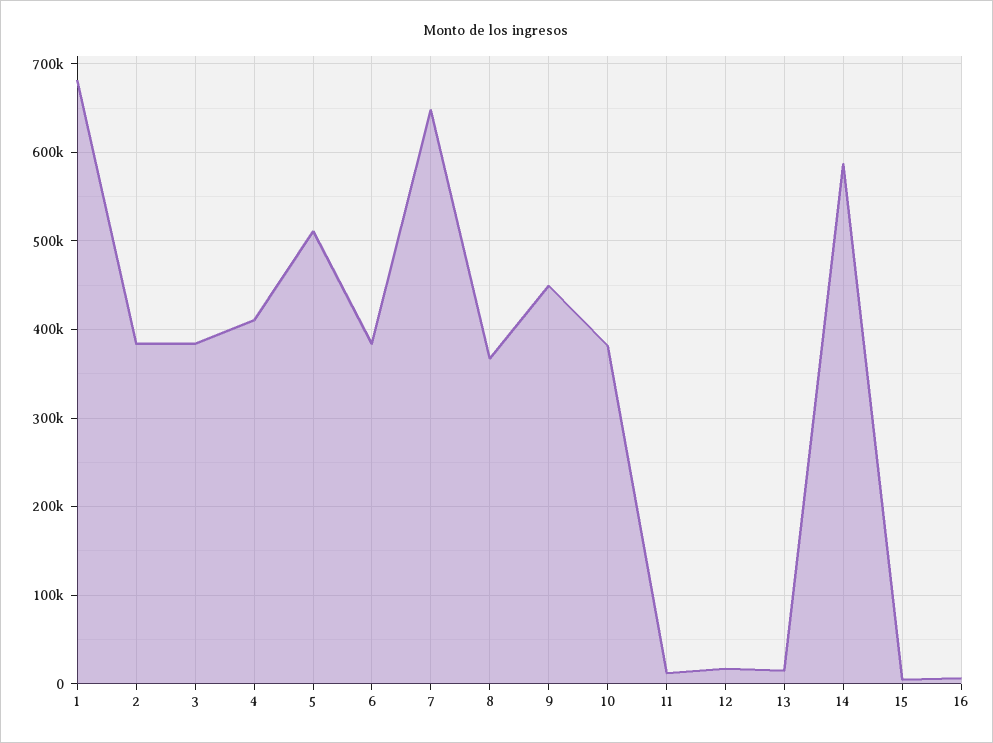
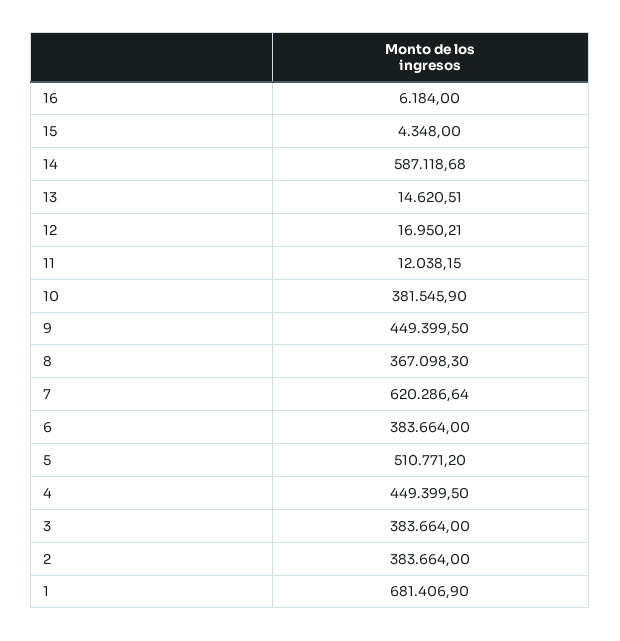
4: 410000 -> 449399.5
7: 650000 -> 620286.64

